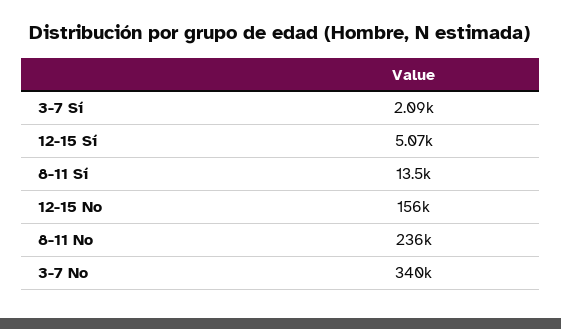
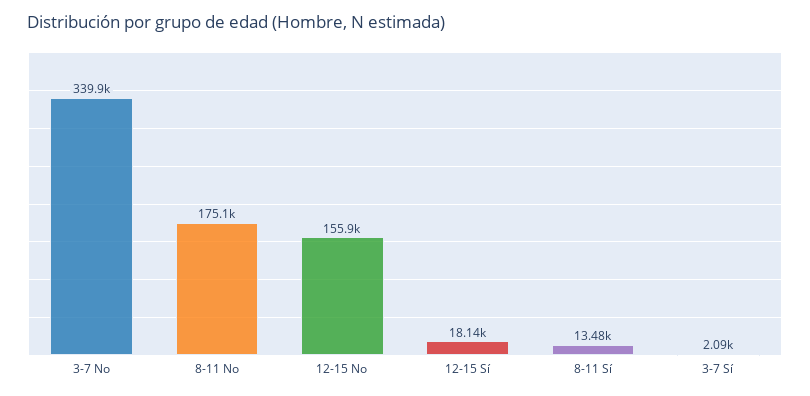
12-15 Sí: 5070 -> 18140
8-11 No: 236000 -> 175100

